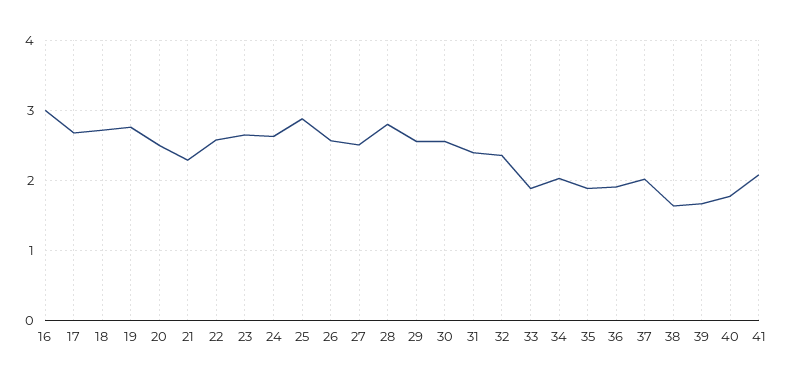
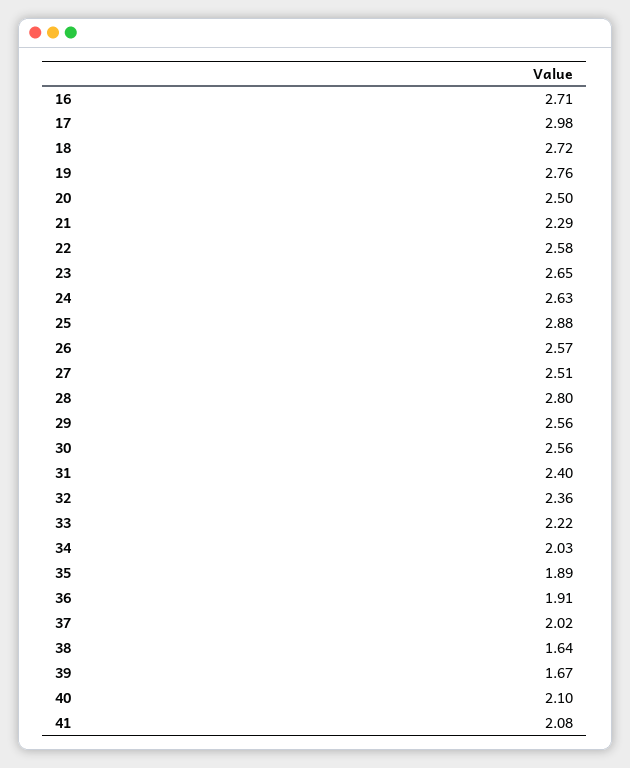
16: 3 -> 2.71
17: 2.7 -> 2.98
33: 1.9 -> 2.22
40: 1.8 -> 2.1

